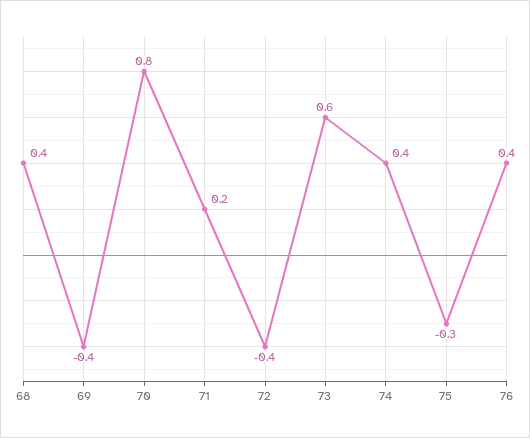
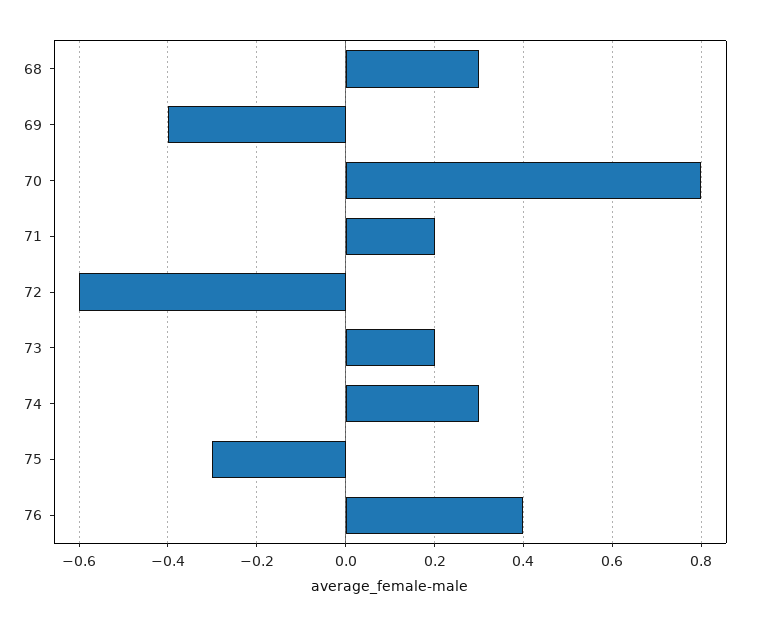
68: 0.4 -> 0.3
72: -0.4 -> -0.6
73: 0.6 -> 0.2
74: 0.4 -> 0.3

